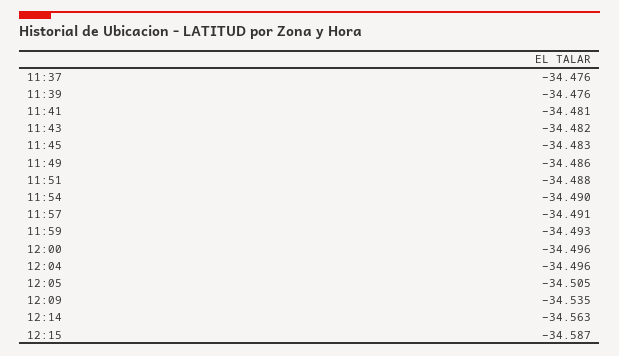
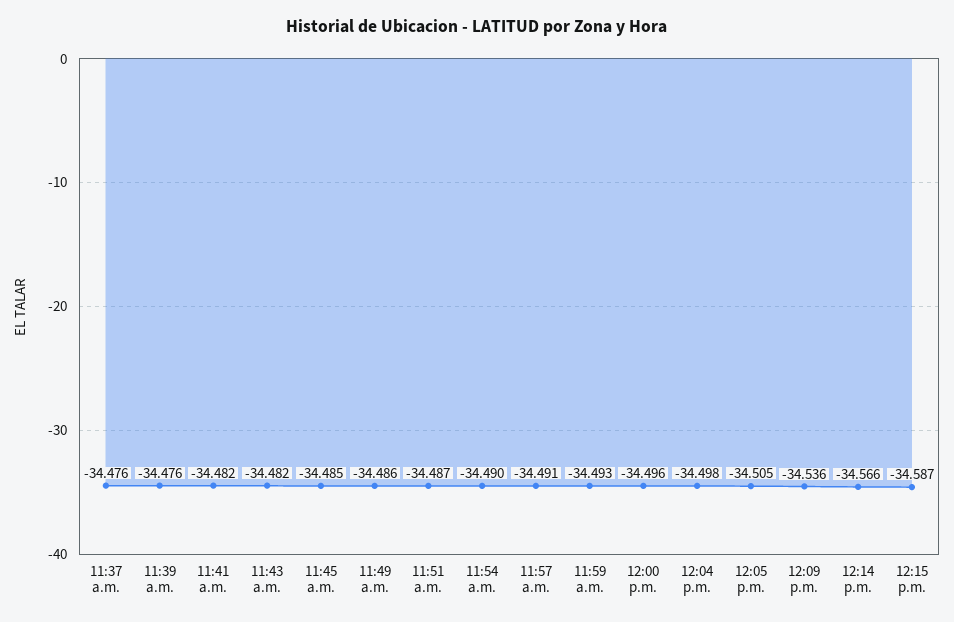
11:41: -34.481 -> -34.482
11:45: -34.483 -> -34.485
11:51: -34.488 -> -34.487
12:04: -34.496 -> -34.498
12:09: -34.535 -> -34.536
12:14: -34.563 -> -34.566

